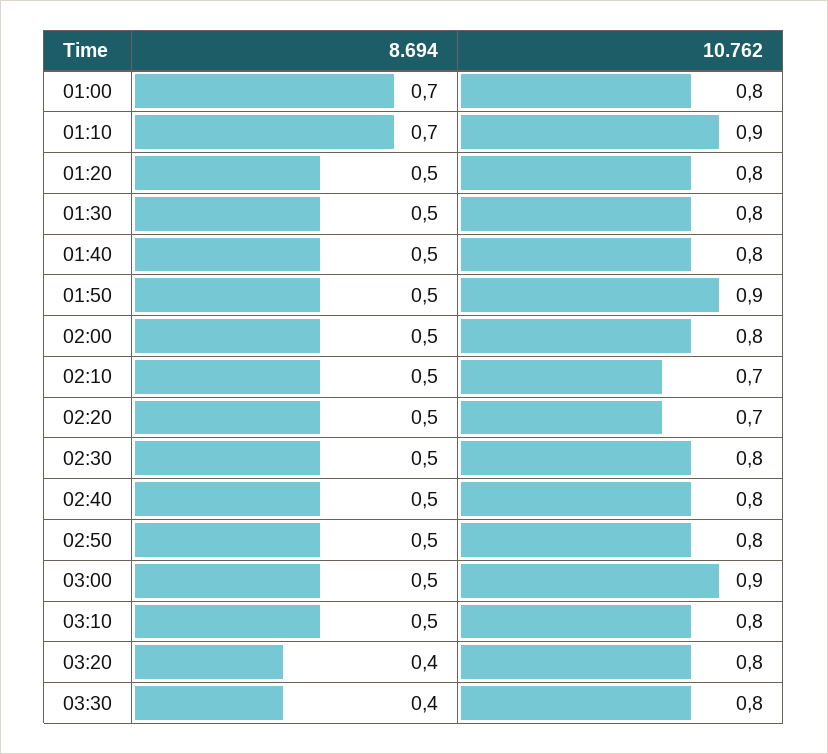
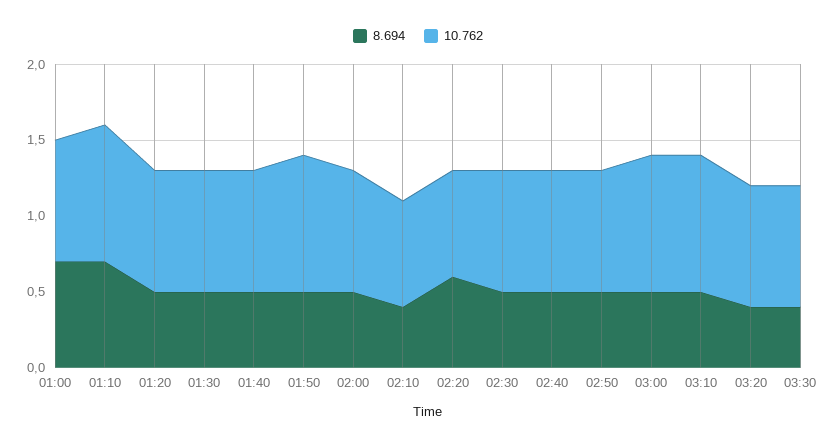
8.694, 02:10: 0.5 -> 0.4
8.694, 02:20: 0.5 -> 0.6
10.762, 03:10: 0.8 -> 0.9

